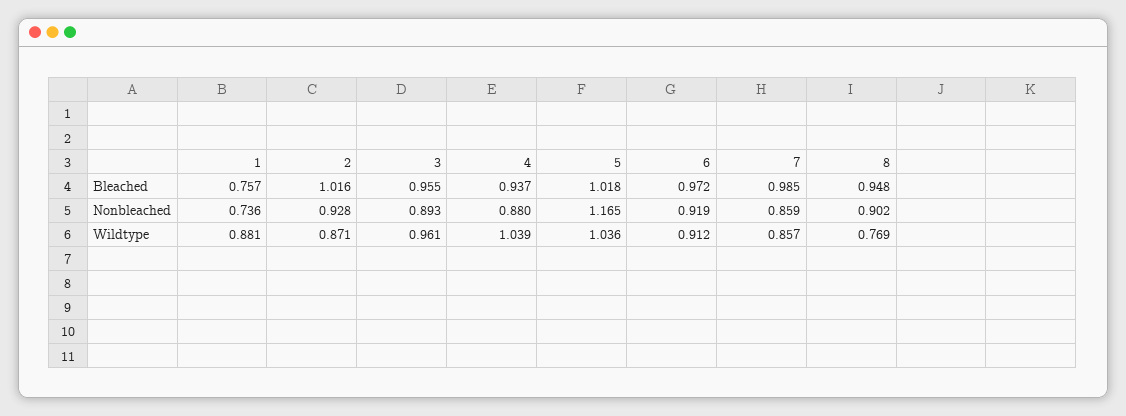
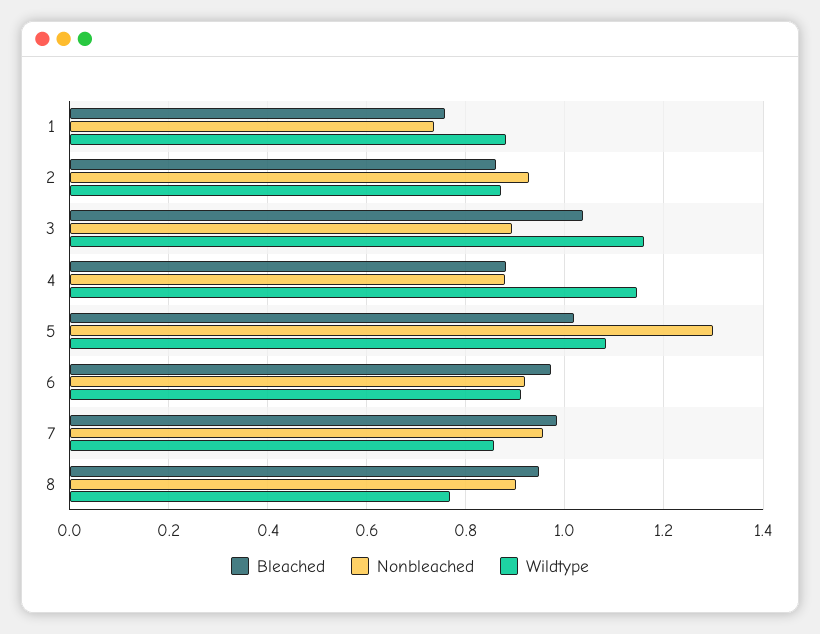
Bleached, 2: 1.016 -> 0.86
Bleached, 3: 0.955 -> 1.04
Bleached, 4: 0.937 -> 0.88
Nonbleached, 5: 1.165 -> 1.3
Nonbleached, 7: 0.859 -> 0.96
Wildtype, 3: 0.961 -> 1.16
Wildtype, 4: 1.039 -> 1.14
Wildtype, 5: 1.036 -> 1.08

